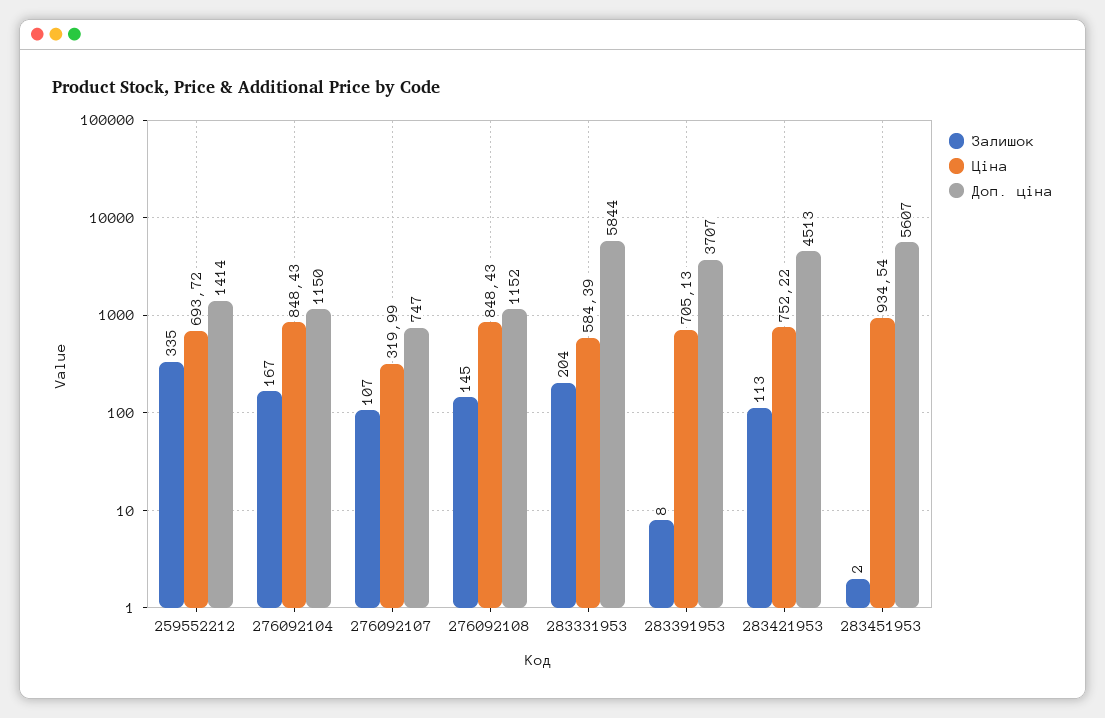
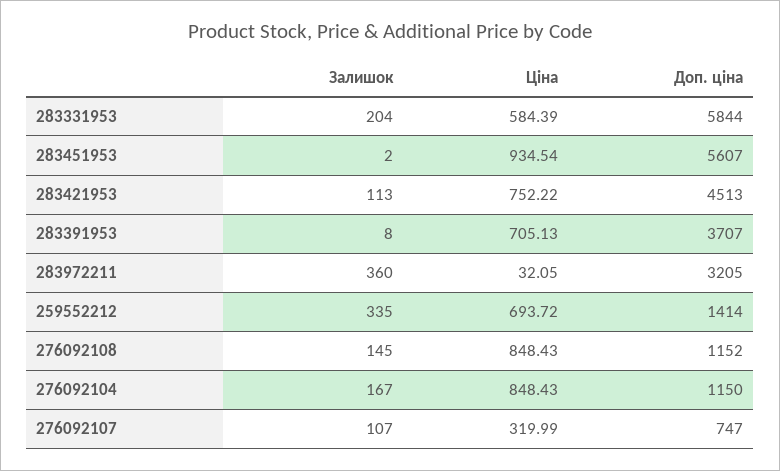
Залишок, 283972211: none -> 360
Ціна, 283972211: none -> 32.05
Доп. ціна, 283972211: none -> 3205

